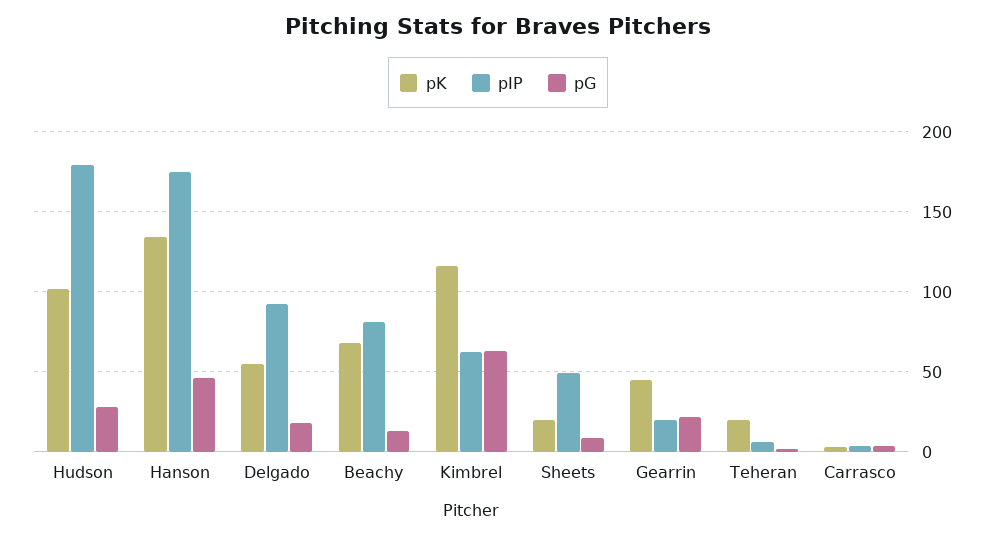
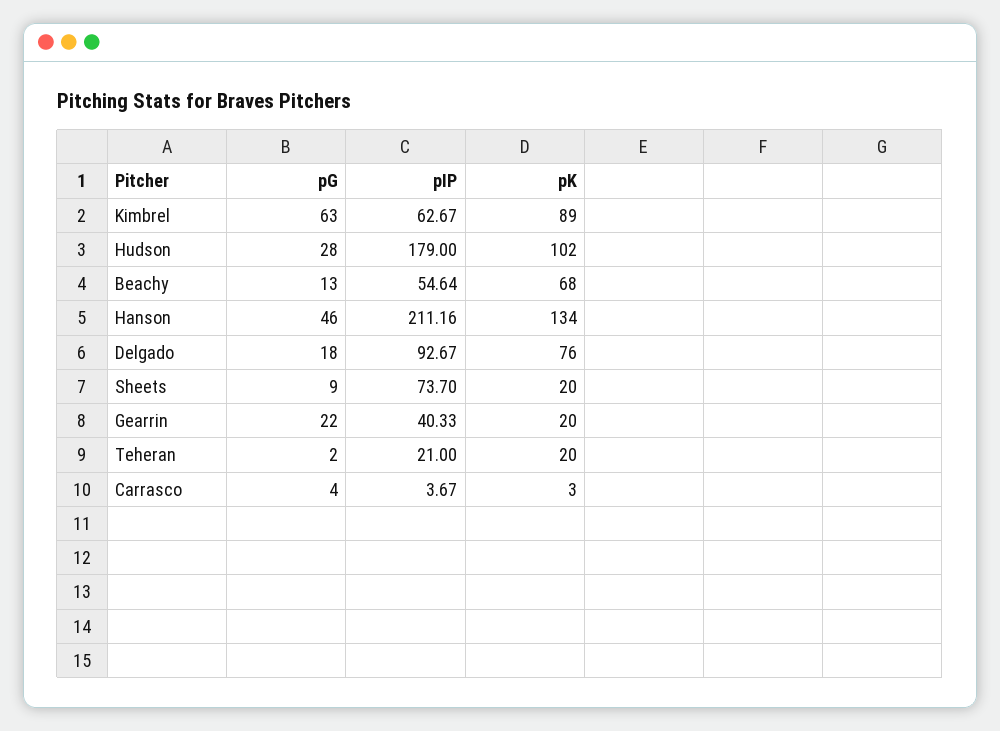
pIP, Hanson: 175 -> 211.16
pK, Delgado: 55 -> 76
pIP, Beachy: 80 -> 54.64
pK, Kimbrel: 115 -> 89
pIP, Sheets: 50 -> 73.7
pK, Gearrin: 45 -> 20
pIP, Gearrin: 20 -> 40.33
pIP, Teheran: 5 -> 21

